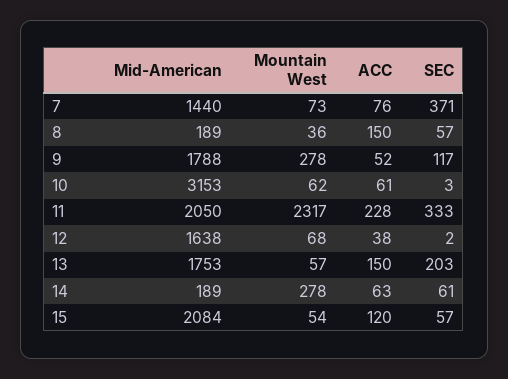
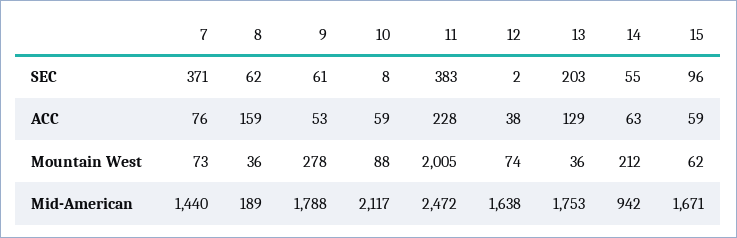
ACC, 8: 150 -> 159
SEC, 8: 57 -> 62
ACC, 9: 52 -> 53
SEC, 9: 117 -> 61
Mid-American, 10: 3153 -> 2117
Mountain West, 10: 62 -> 88
ACC, 10: 61 -> 59
SEC, 10: 3 -> 8
Mid-American, 11: 2050 -> 2472
Mountain West, 11: 2317 -> 2005
SEC, 11: 333 -> 383
Mountain West, 12: 68 -> 74
Mountain West, 13: 57 -> 36
ACC, 13: 150 -> 129
Mid-American, 14: 189 -> 942
Mountain West, 14: 278 -> 212
SEC, 14: 61 -> 55
Mid-American, 15: 2084 -> 1671
Mountain West, 15: 54 -> 62
ACC, 15: 120 -> 59
SEC, 15: 57 -> 96

